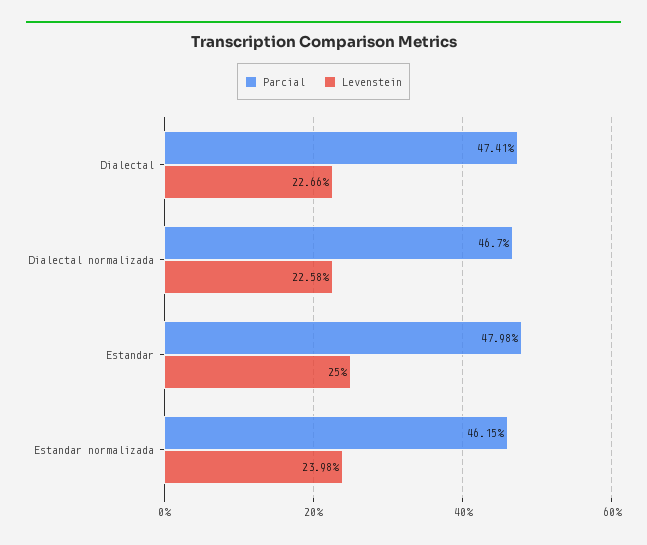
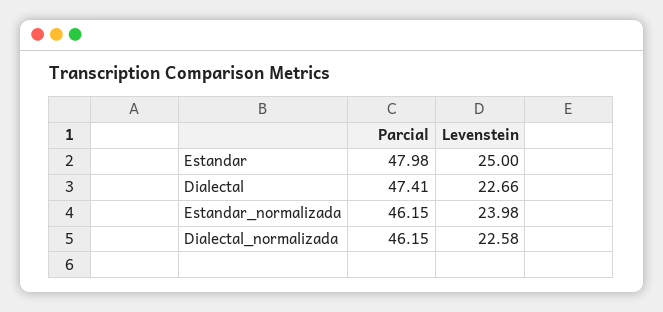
Parcial, Dialectal normalizada: 46.7 -> 46.15

